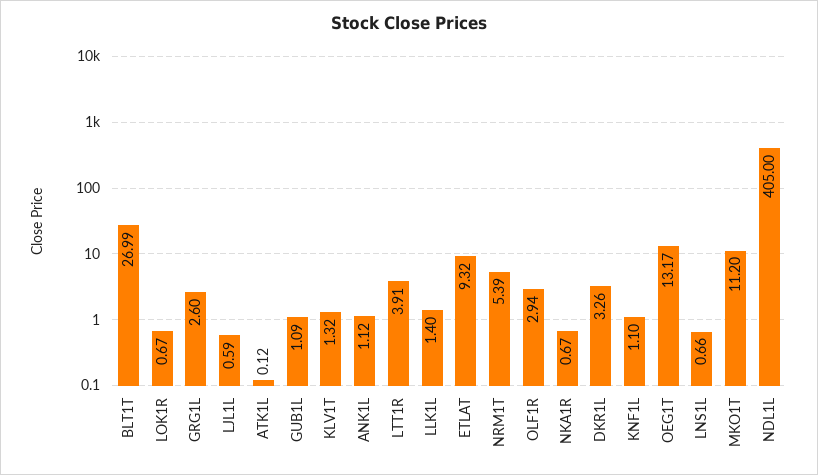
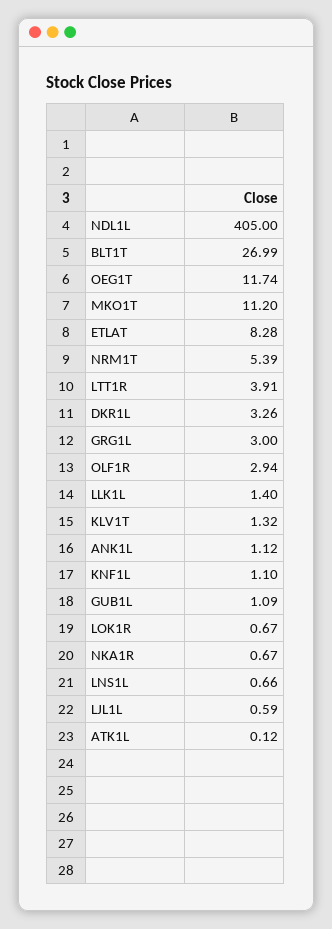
GRG1L: 2.6 -> 3
ETLAT: 9.32 -> 8.28
OEG1T: 13.17 -> 11.74

